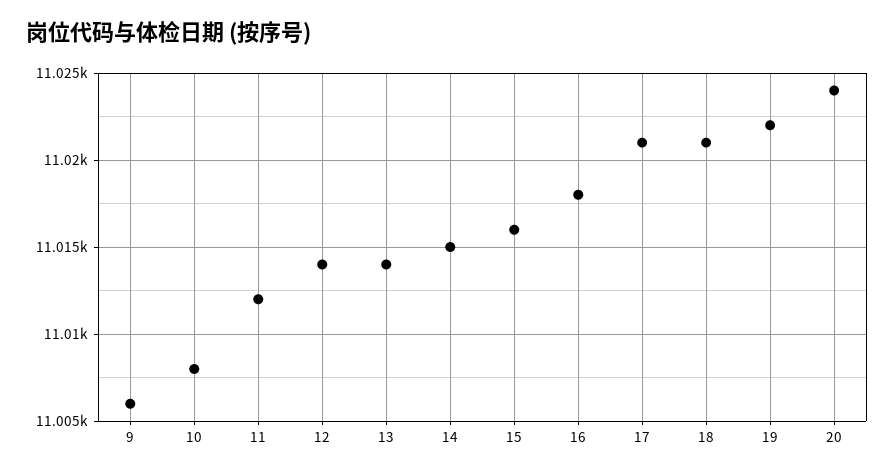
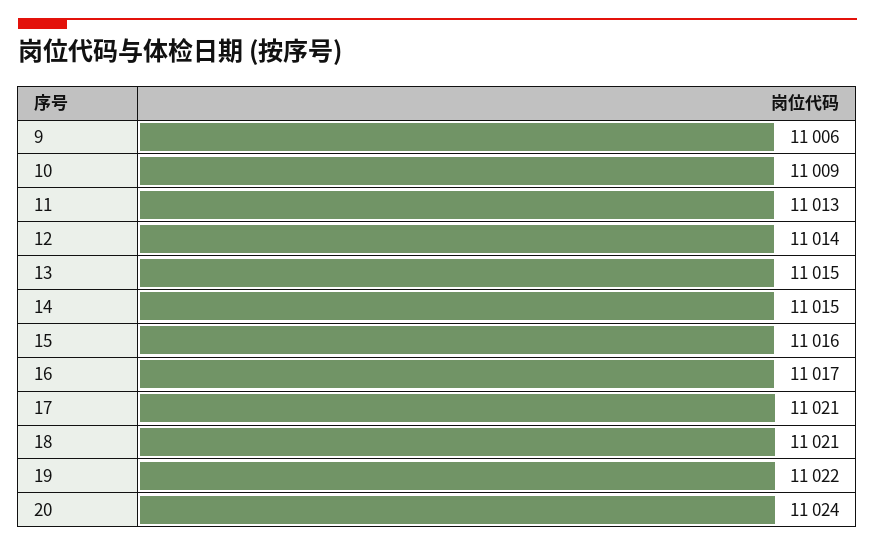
10: 11008 -> 11009
11: 11012 -> 11013
13: 11014 -> 11015
16: 11018 -> 11017

